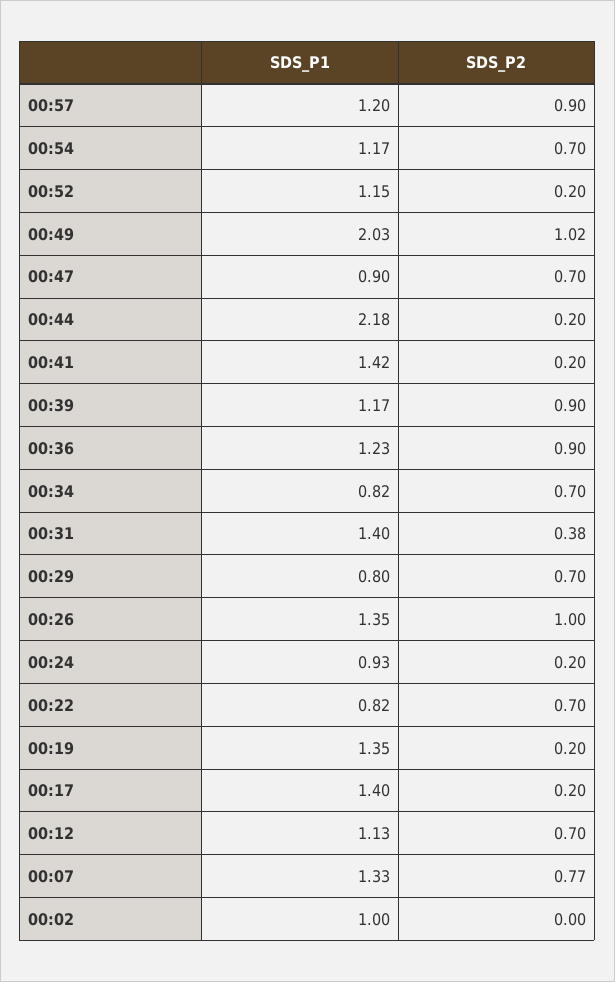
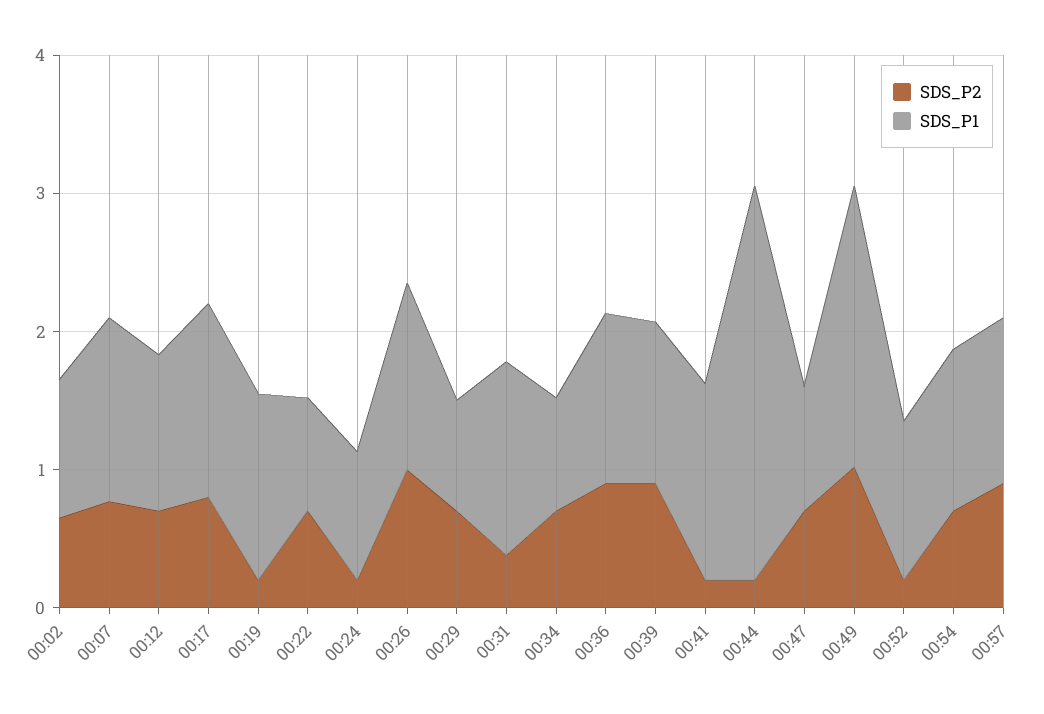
SDS_P1, 00:44: 2.18 -> 2.8
SDS_P2, 00:17: 0.2 -> 0.8
SDS_P2, 00:02: 0 -> 0.6

